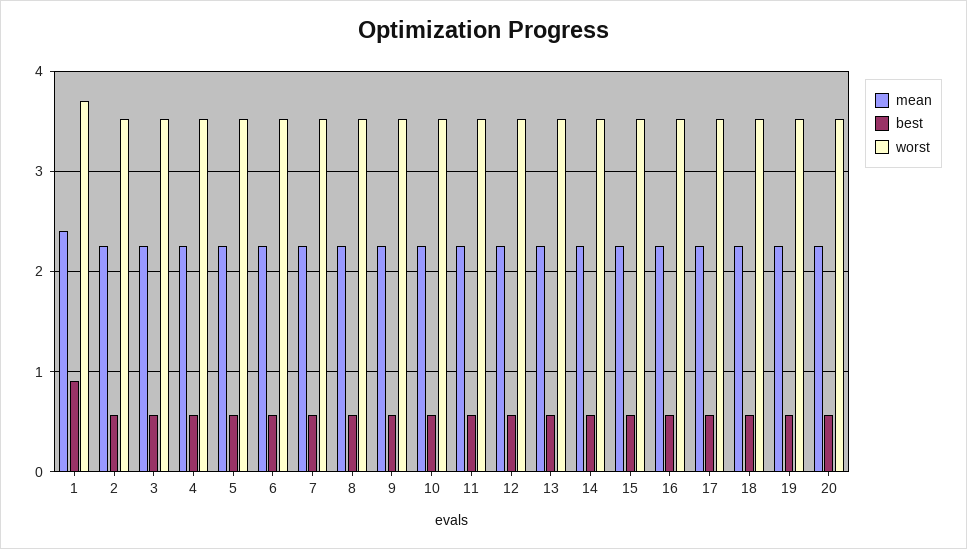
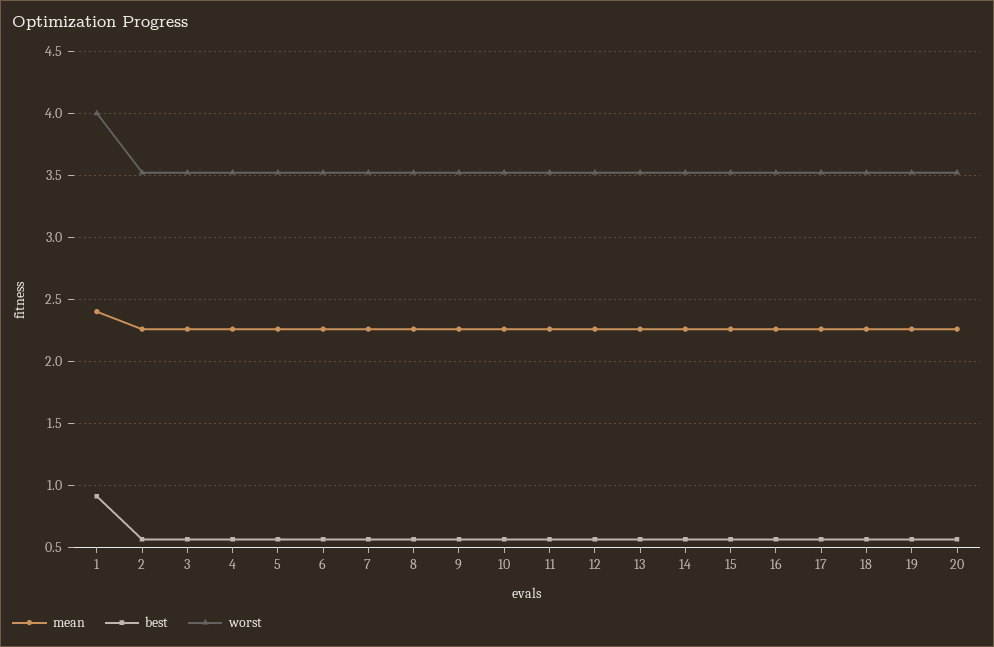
worst, 1: 3.7 -> 4

